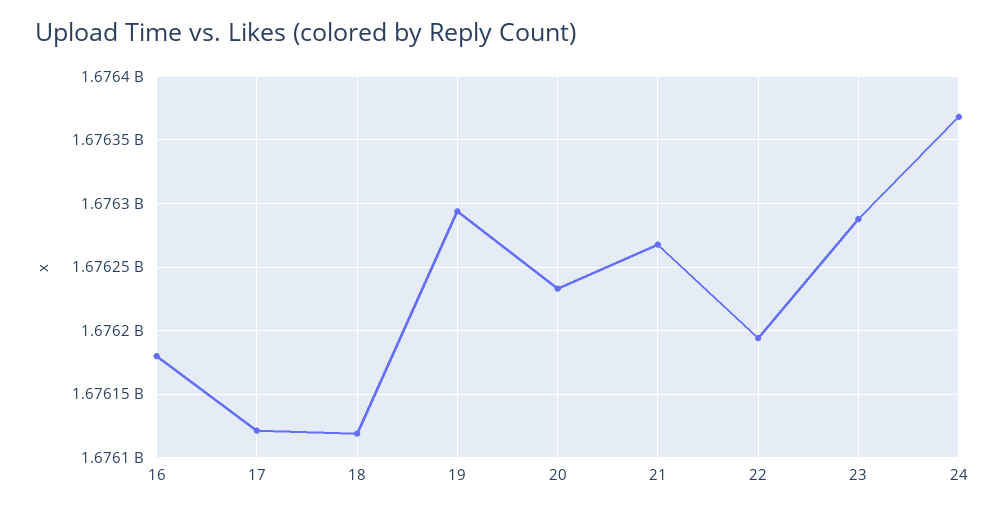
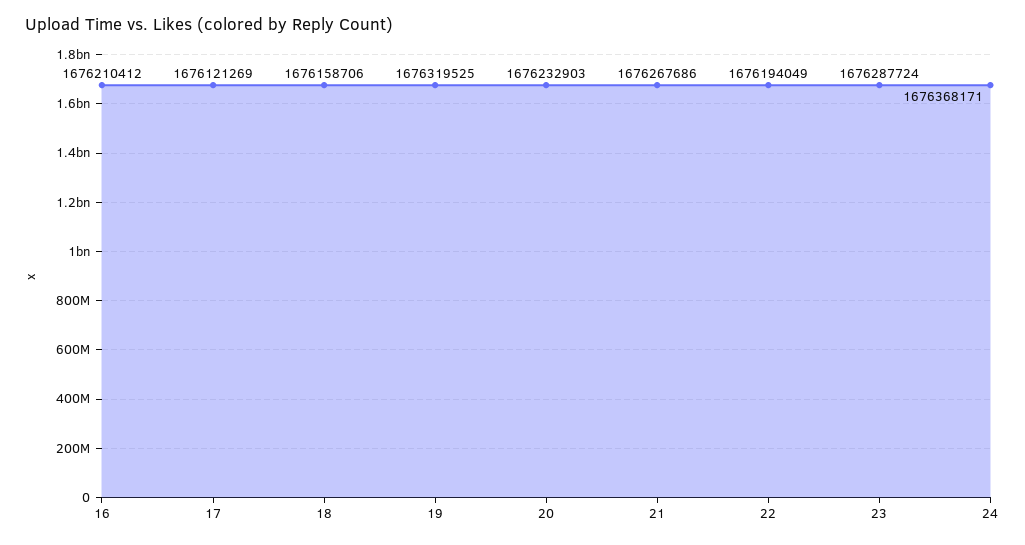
16: 1676180000 -> 1676210412
18: 1676120000 -> 1676158706
19: 1676295000 -> 1676319525

